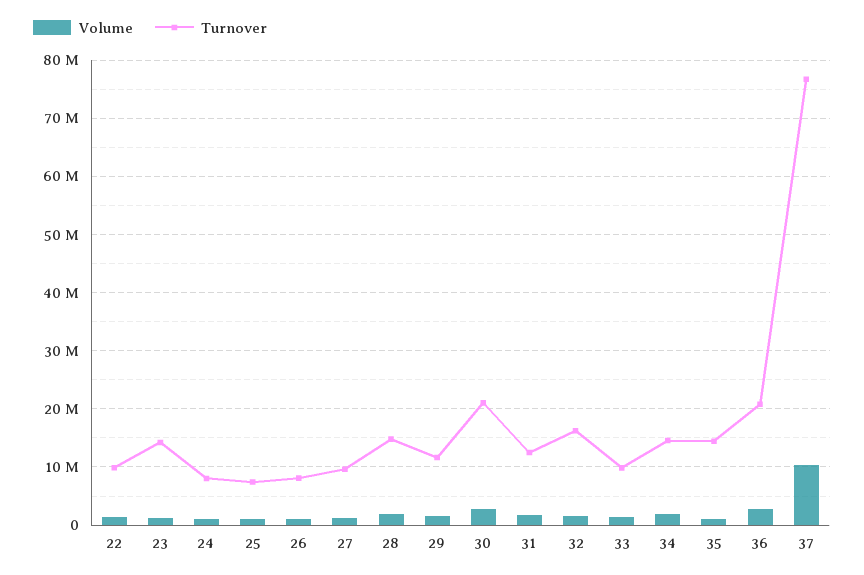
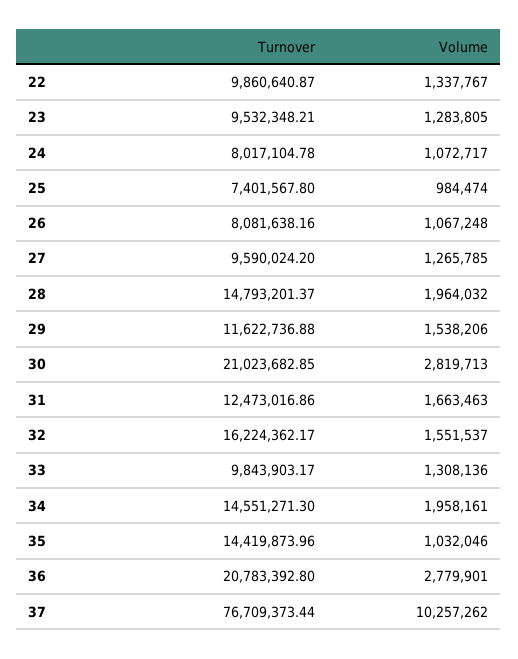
Turnover, 23: 14000000 -> 9532348.21

